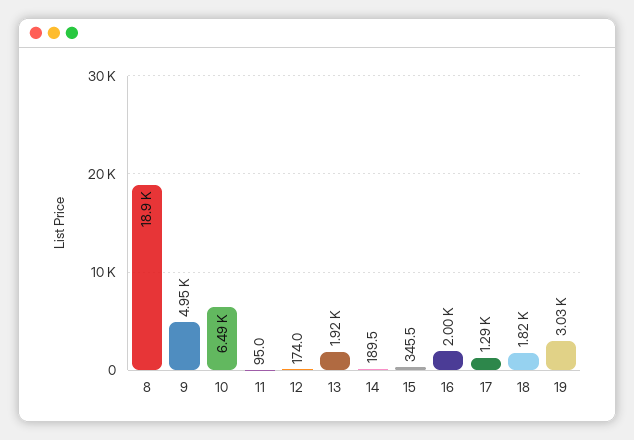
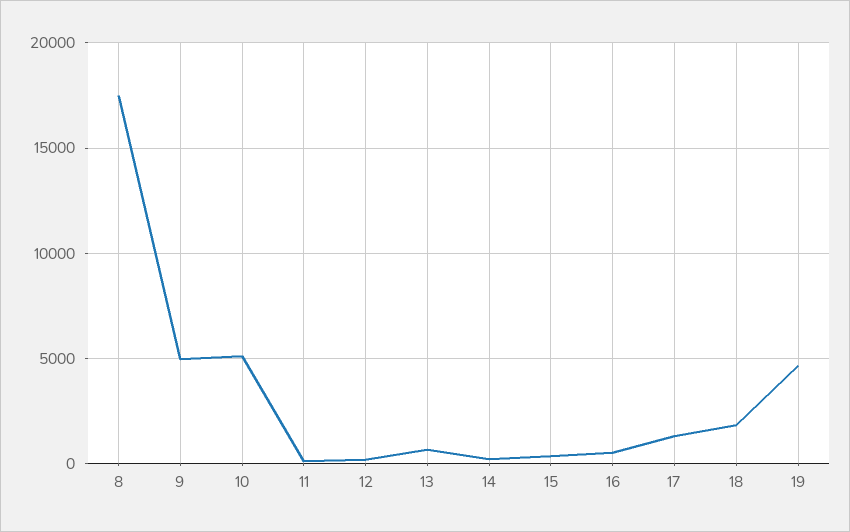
8: 18900 -> 17500
10: 6490 -> 5000
13: 1920 -> 500
16: 2000 -> 500
19: 3030 -> 4500

